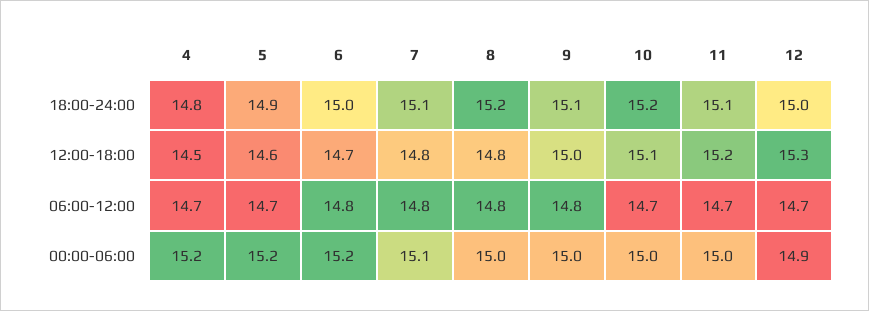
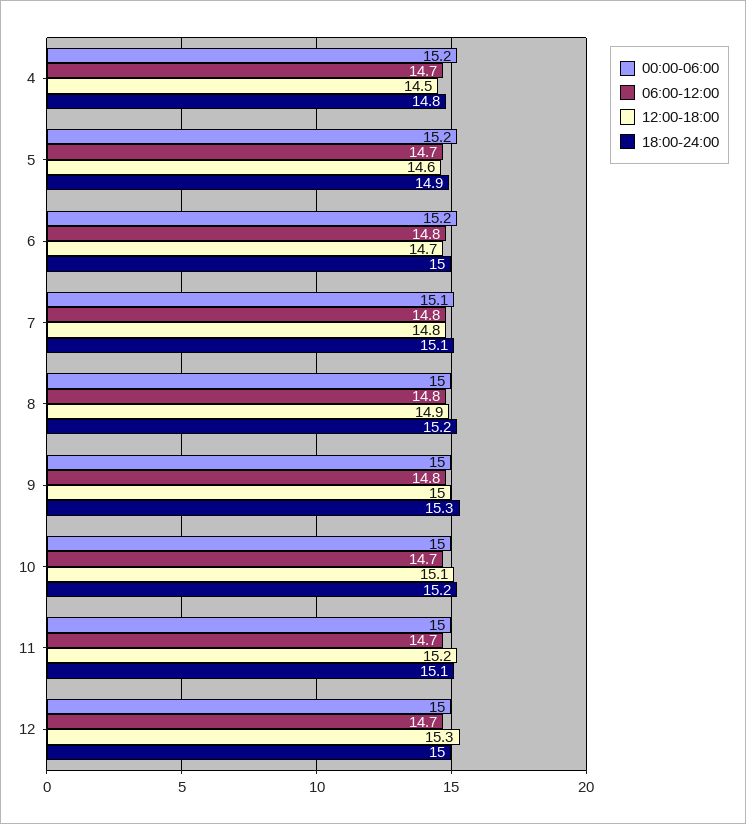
18:00-24:00, 9: 15.1 -> 15.3
12:00-18:00, 8: 14.8 -> 14.9
00:00-06:00, 12: 14.9 -> 15

